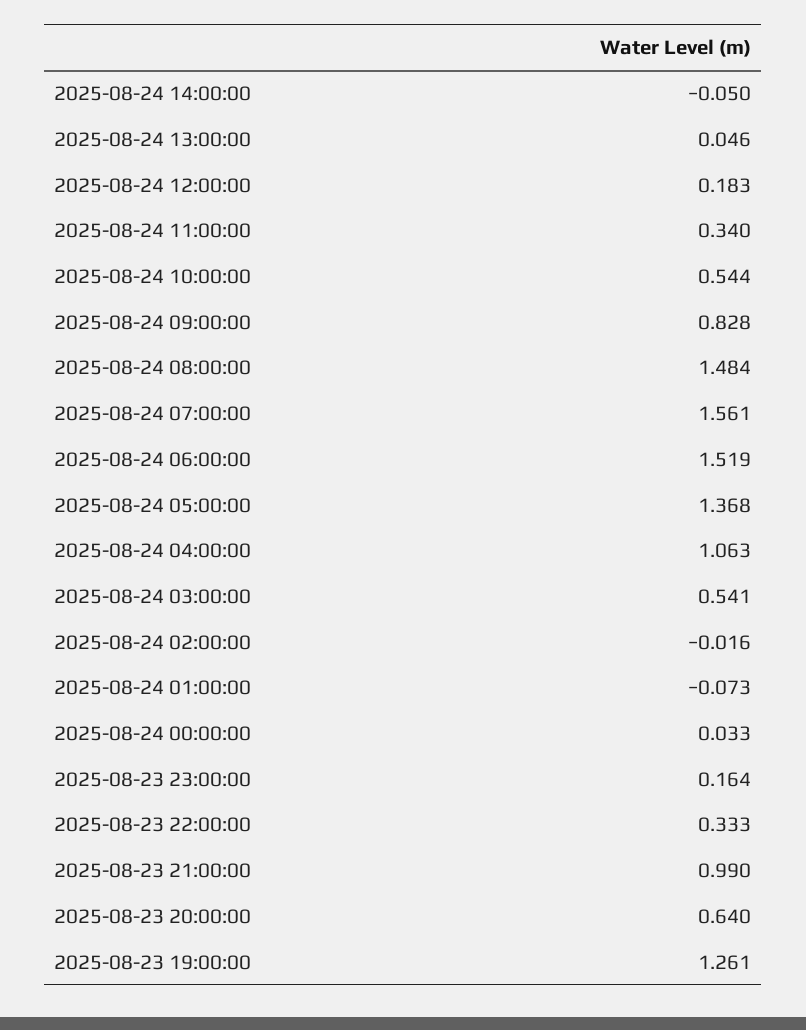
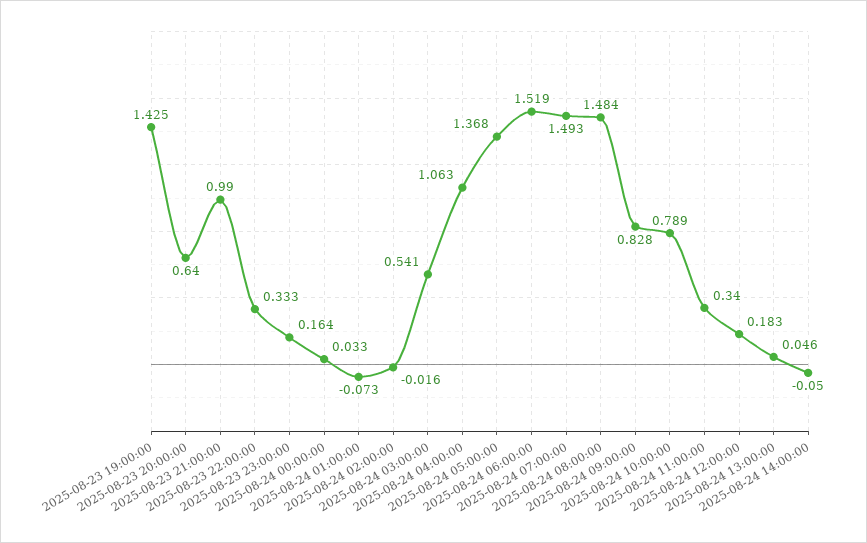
2025-08-24 10:00:00: 0.544 -> 0.789
2025-08-24 07:00:00: 1.561 -> 1.493
2025-08-23 19:00:00: 1.261 -> 1.425

